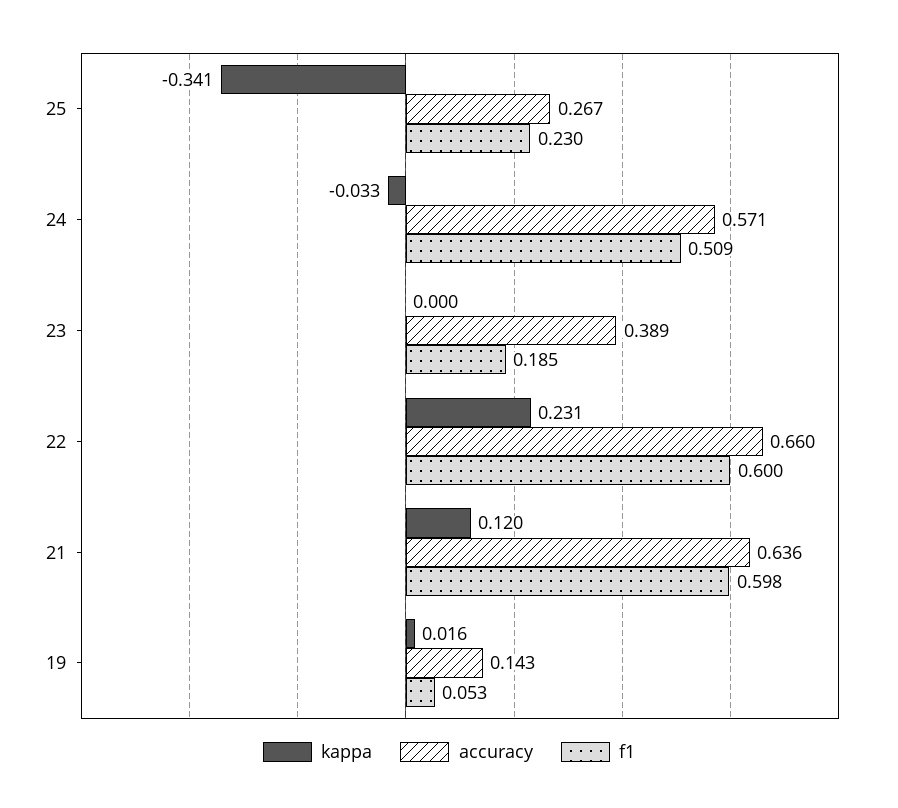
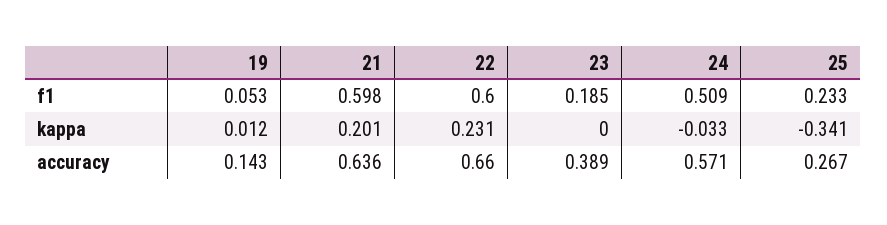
f1, 25: 0.23 -> 0.233
kappa, 21: 0.12 -> 0.201
kappa, 19: 0.016 -> 0.012

